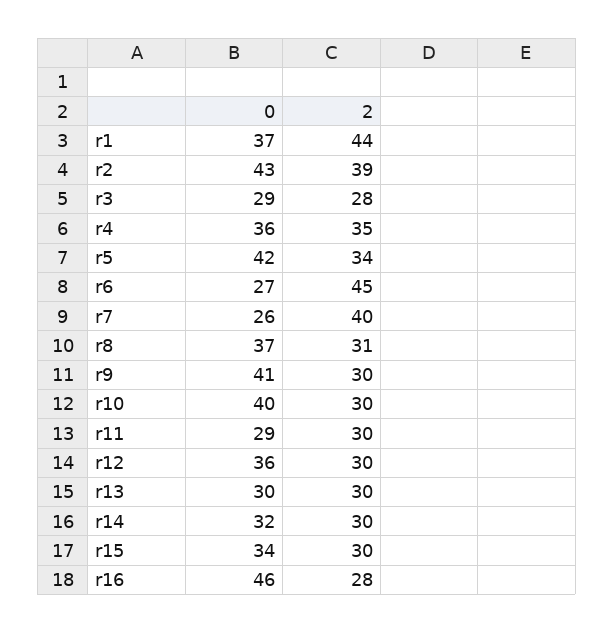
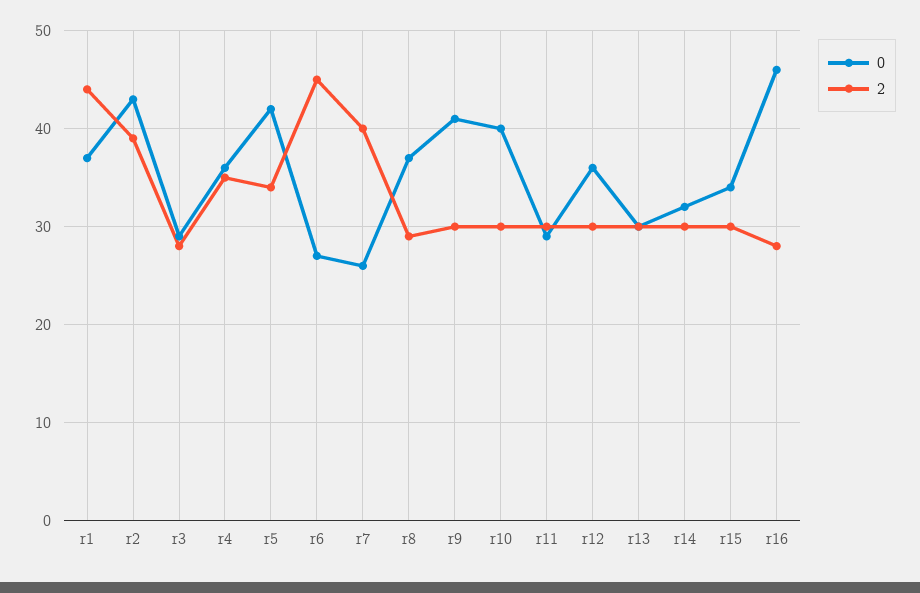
2, r8: 31 -> 29

